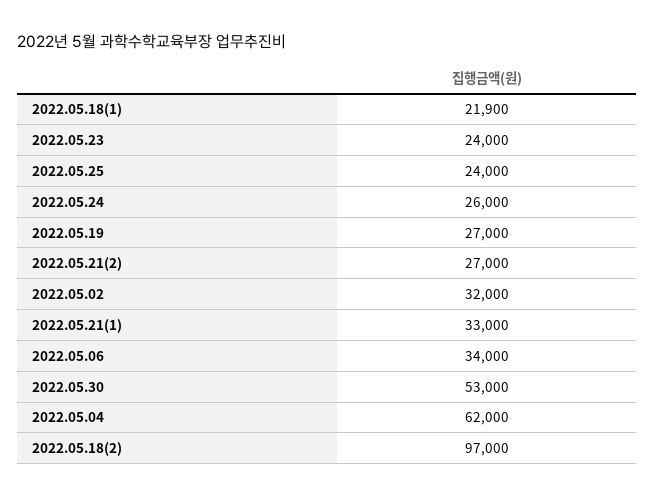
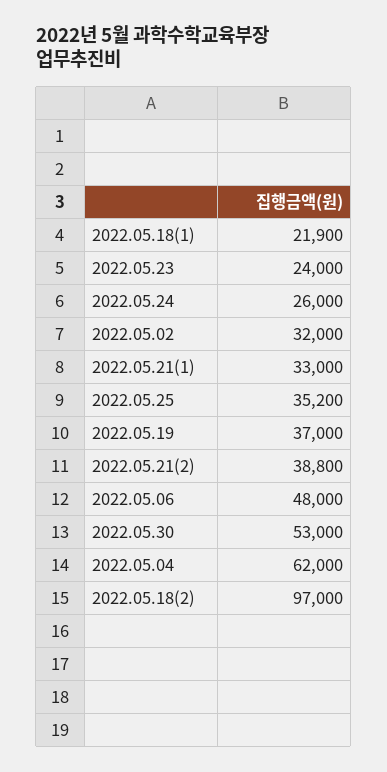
2022.05.25: 24000 -> 35200
2022.05.19: 27000 -> 37000
2022.05.21(2): 27000 -> 38800
2022.05.06: 34000 -> 48000

